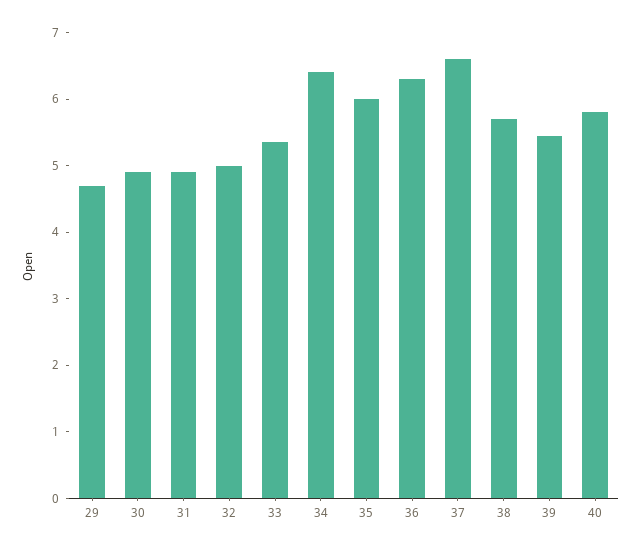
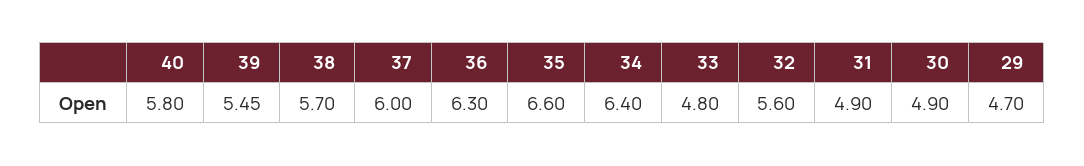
32: 5 -> 5.6
33: 5.4 -> 4.8
35: 6 -> 6.6
37: 6.6 -> 6

